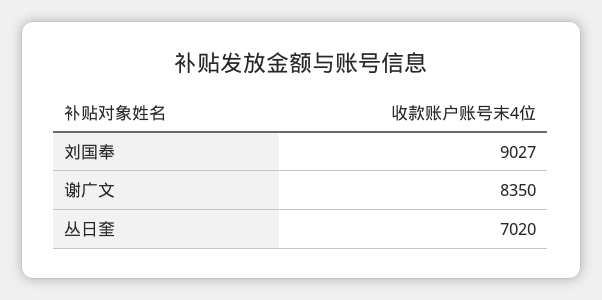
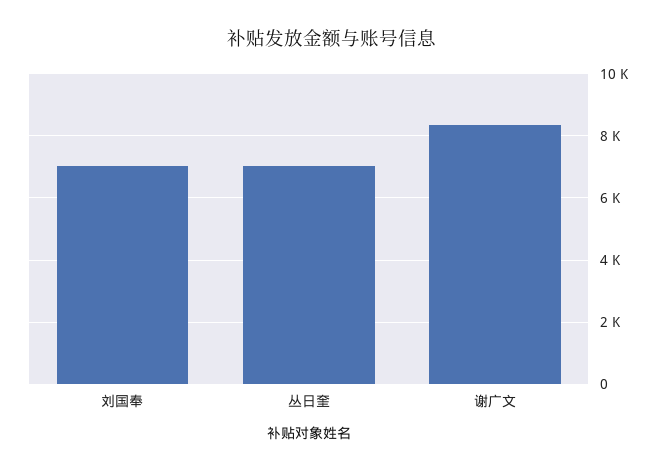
刘国奉: 9027 -> 7000

